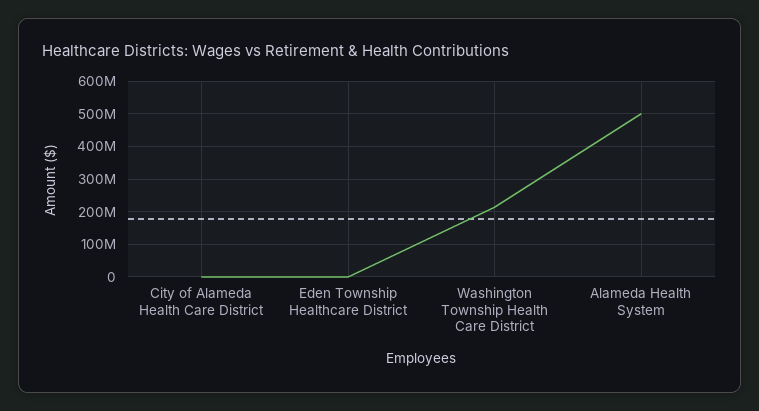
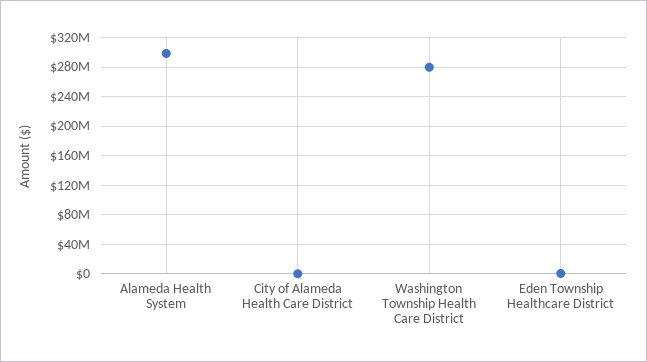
Washington Township Health Care District: 220000000 -> 280000000
Alameda Health System: 500000000 -> 300000000

